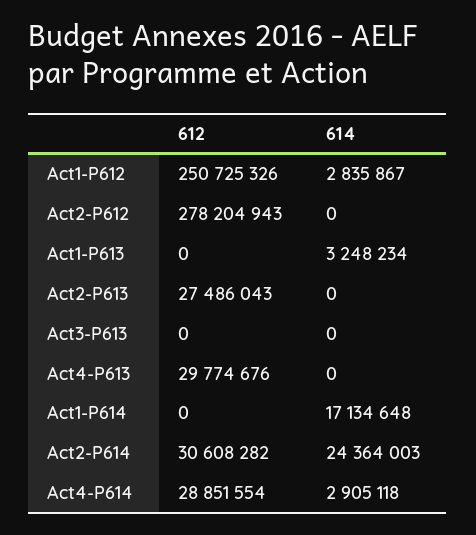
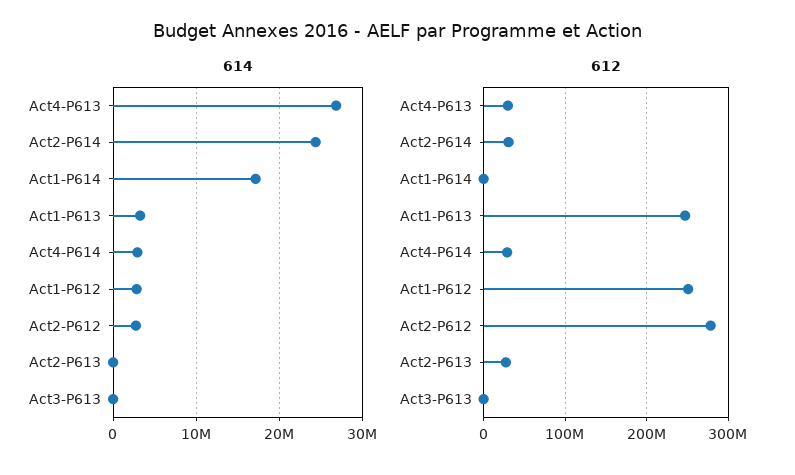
614, Act2-P612: 0 -> 3000000
612, Act1-P613: 0 -> 250000000
614, Act4-P613: 0 -> 27000000

